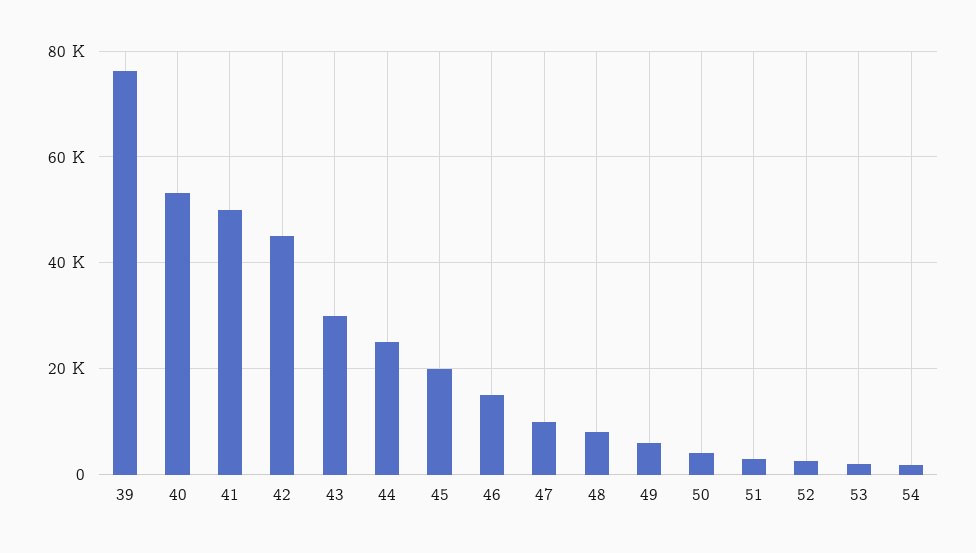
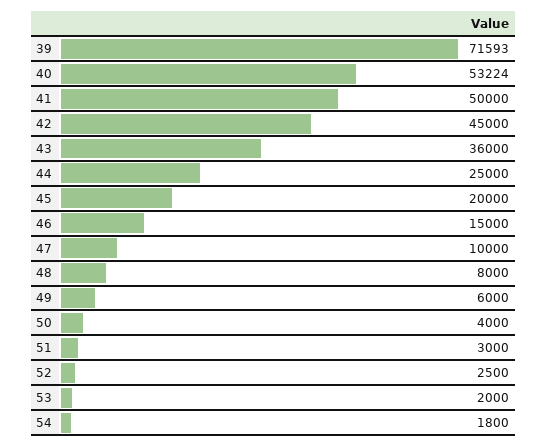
39: 76000 -> 71593
43: 30000 -> 36000

